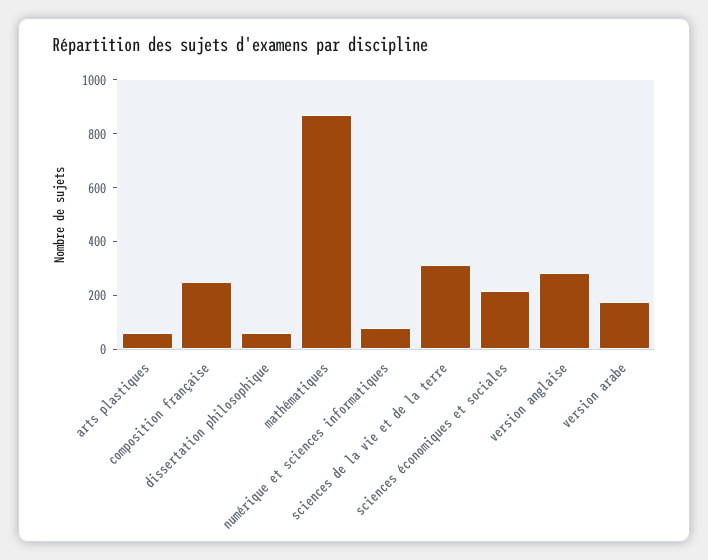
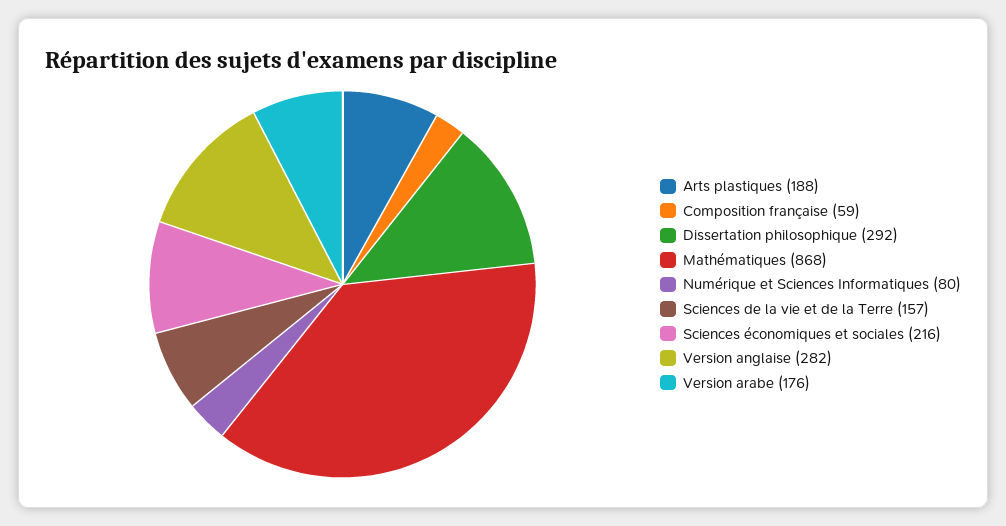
arts plastiques: 50 -> 188
composition française: 250 -> 59
dissertation philosophique: 50 -> 292
sciences de la vie et de la terre: 300 -> 157

